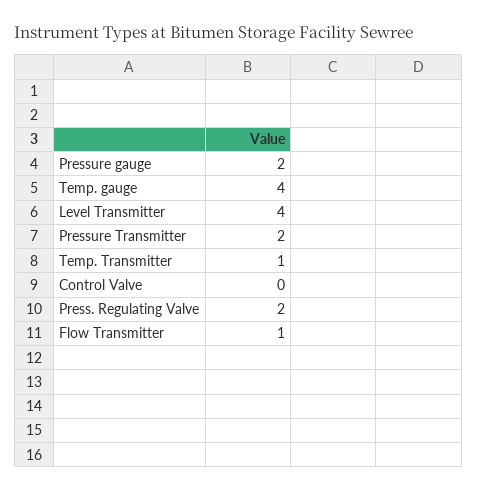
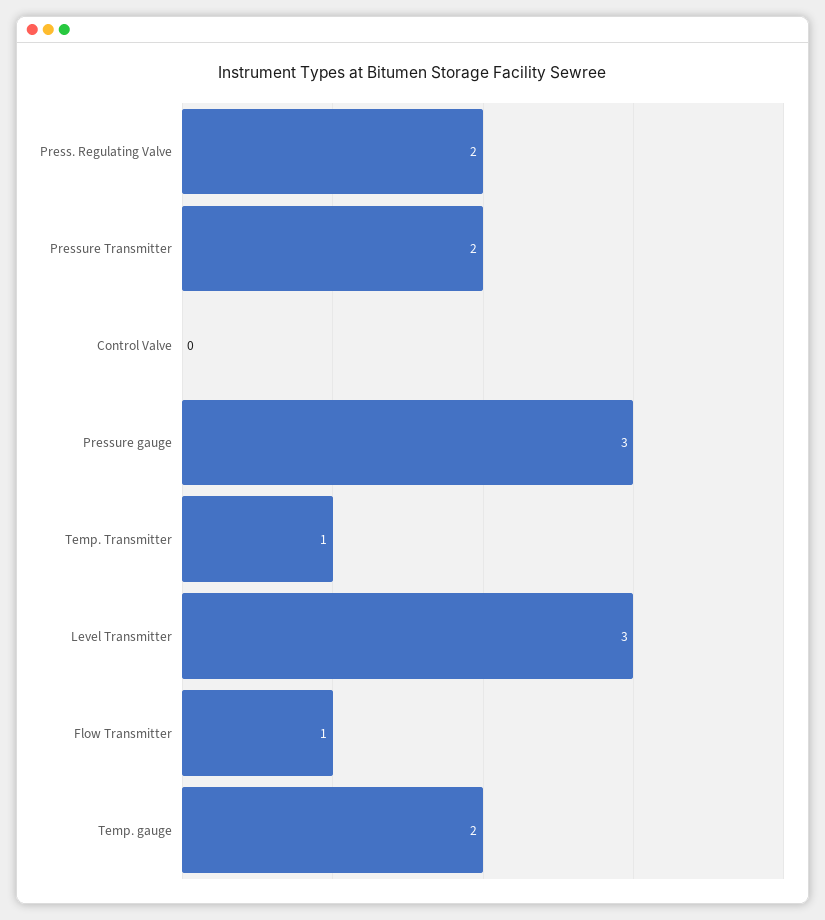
Pressure gauge: 2 -> 3
Temp. gauge: 4 -> 2
Level Transmitter: 4 -> 3

